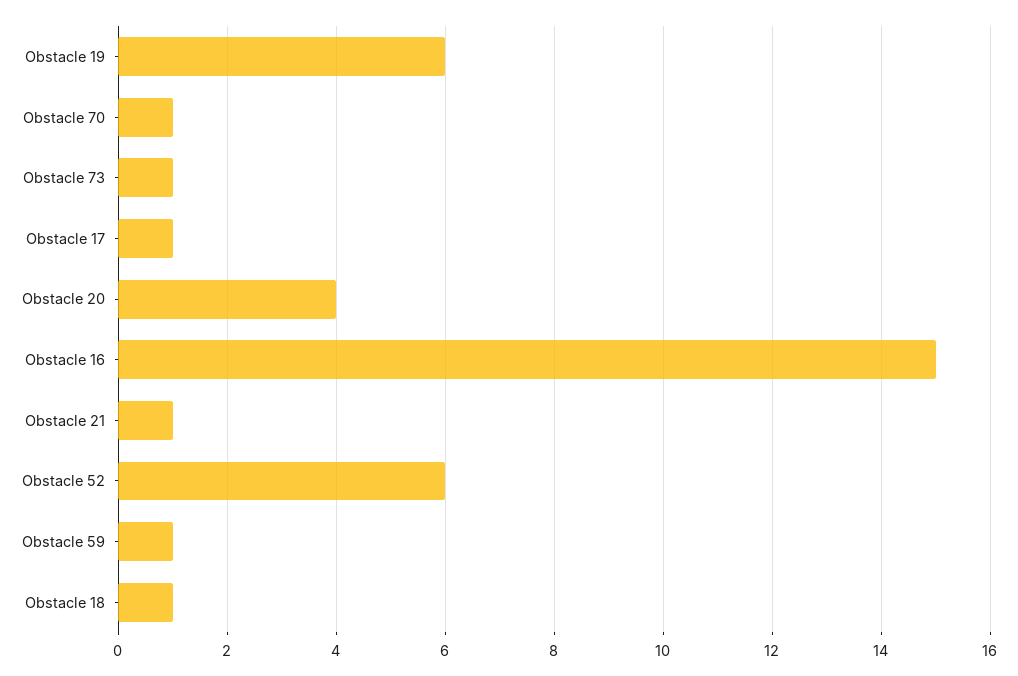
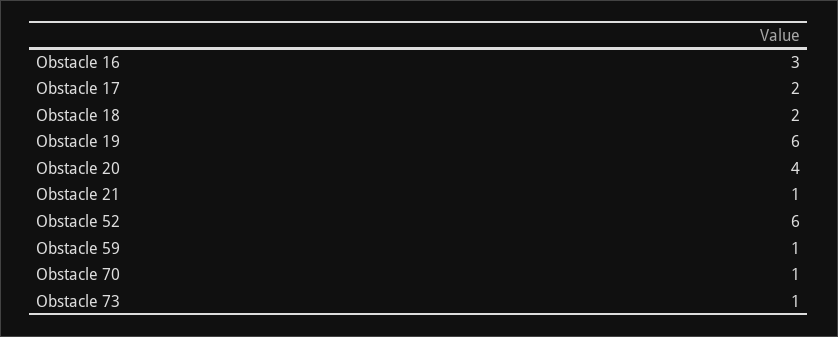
Obstacle 17: 1 -> 2
Obstacle 16: 15 -> 3
Obstacle 18: 1 -> 2

